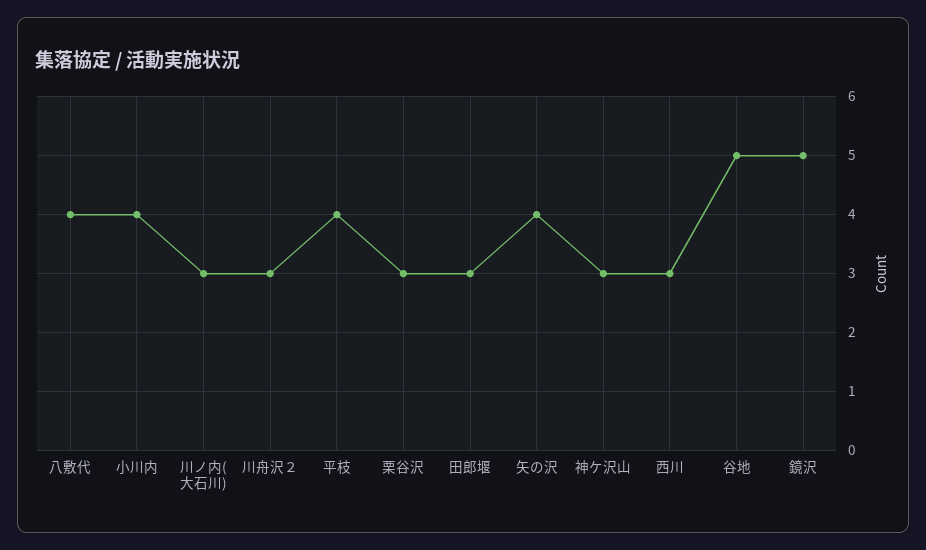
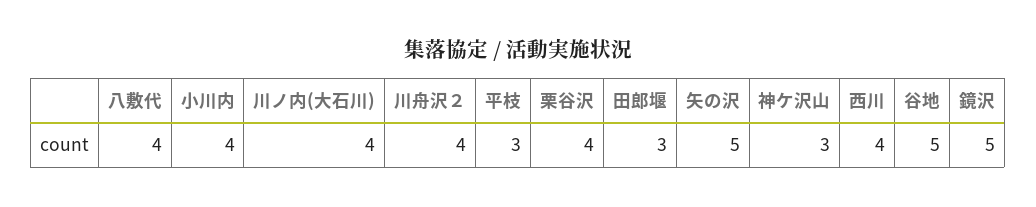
川ノ内(大石川): 3 -> 4
川舟沢２: 3 -> 4
平枝: 4 -> 3
栗谷沢: 3 -> 4
矢の沢: 4 -> 5
西川: 3 -> 4

